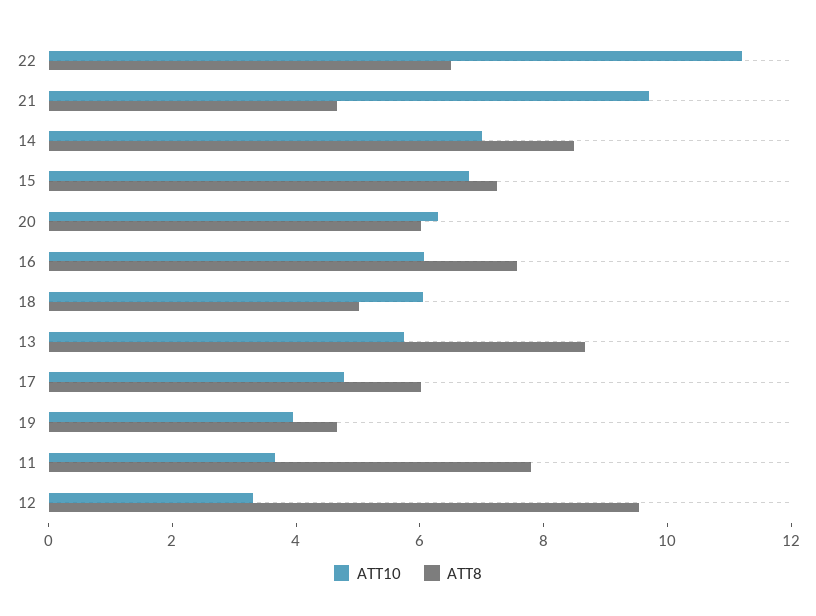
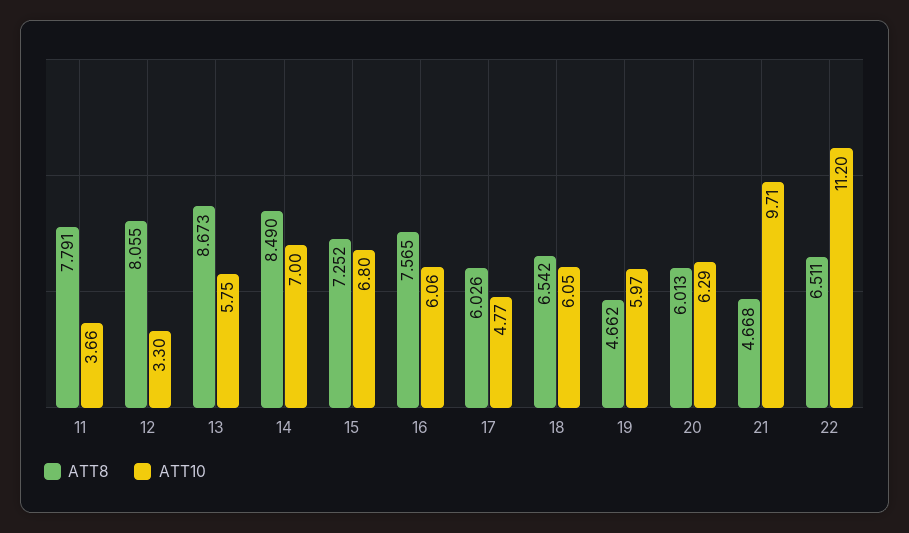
ATT8, 18: 5 -> 6.542
ATT10, 19: 4 -> 5.97
ATT8, 12: 9.5 -> 8.055

